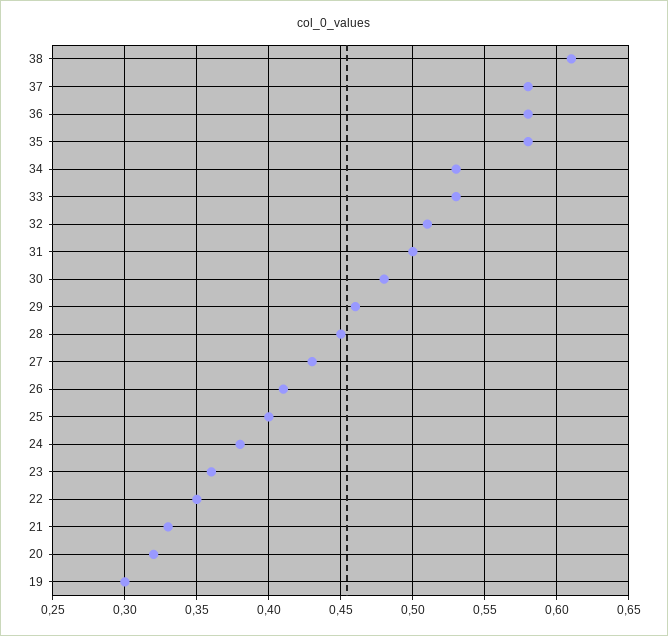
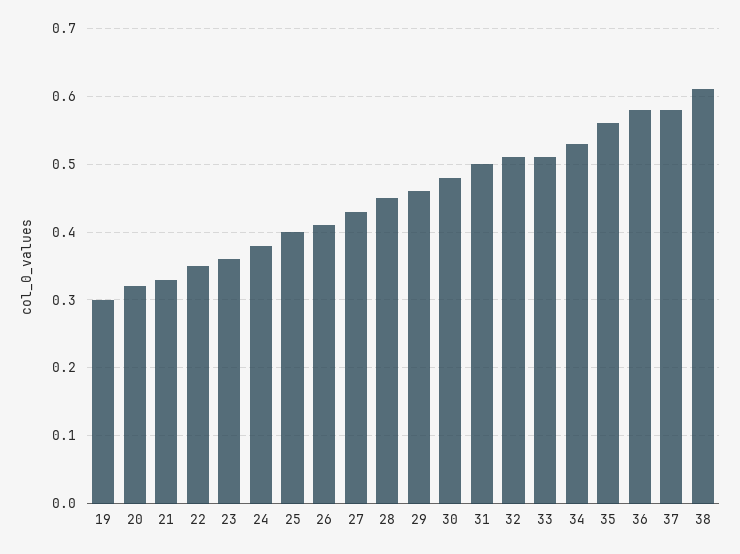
35: 0.58 -> 0.56
33: 0.53 -> 0.51

